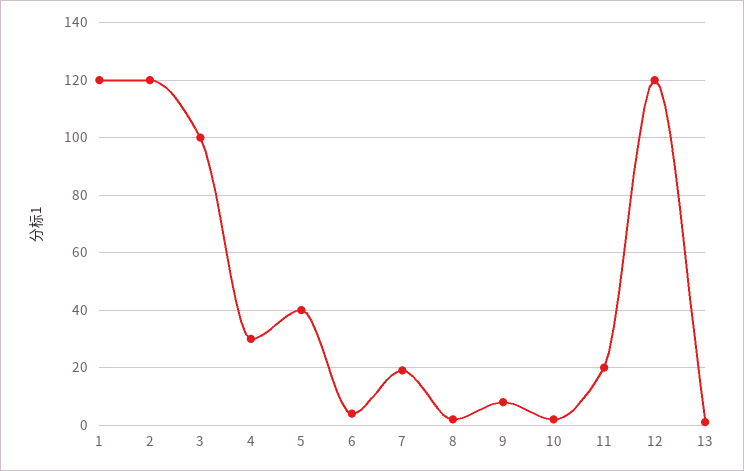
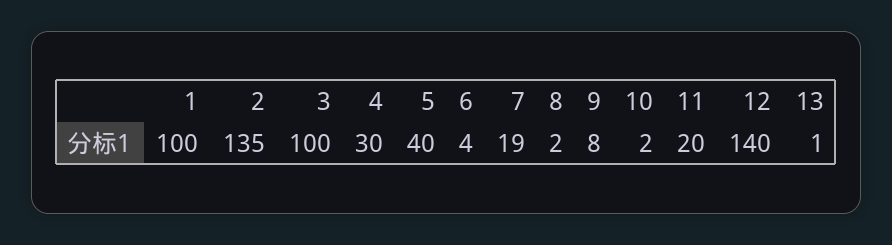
1: 120 -> 100
2: 120 -> 135
12: 120 -> 140

